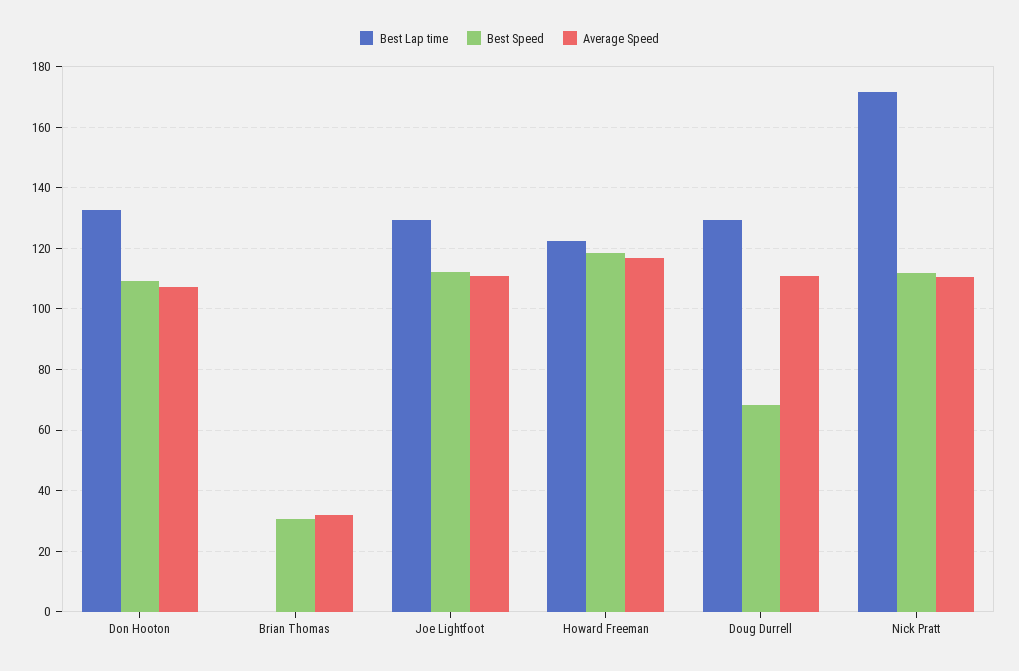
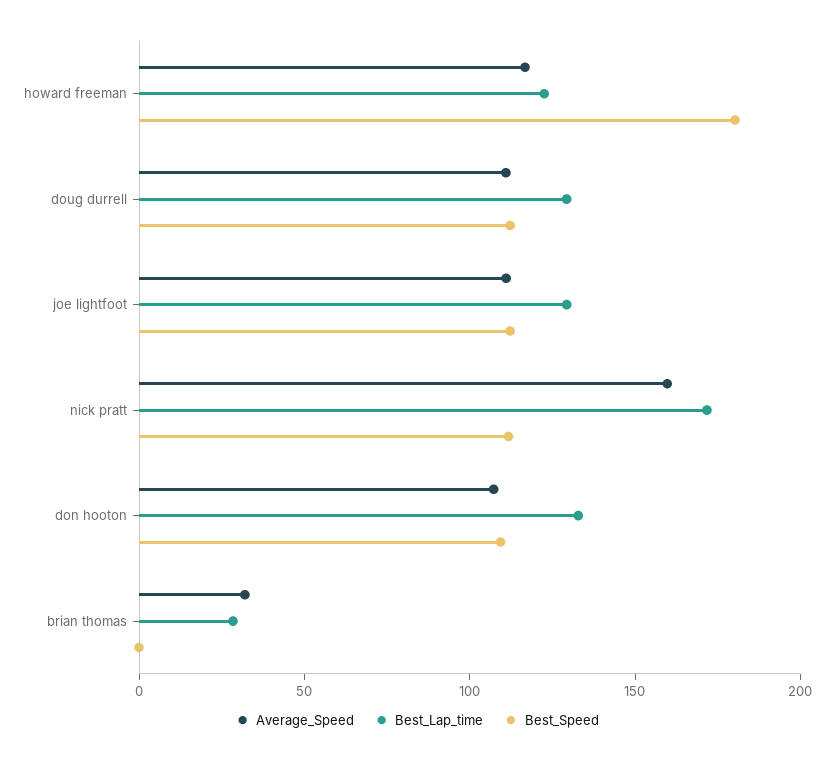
Best Lap time, Brian Thomas: 0 -> 30
Best Speed, Brian Thomas: 30 -> 0
Best Speed, Howard Freeman: 118 -> 180
Best Speed, Doug Durrell: 68 -> 110
Average Speed, Nick Pratt: 110 -> 160

